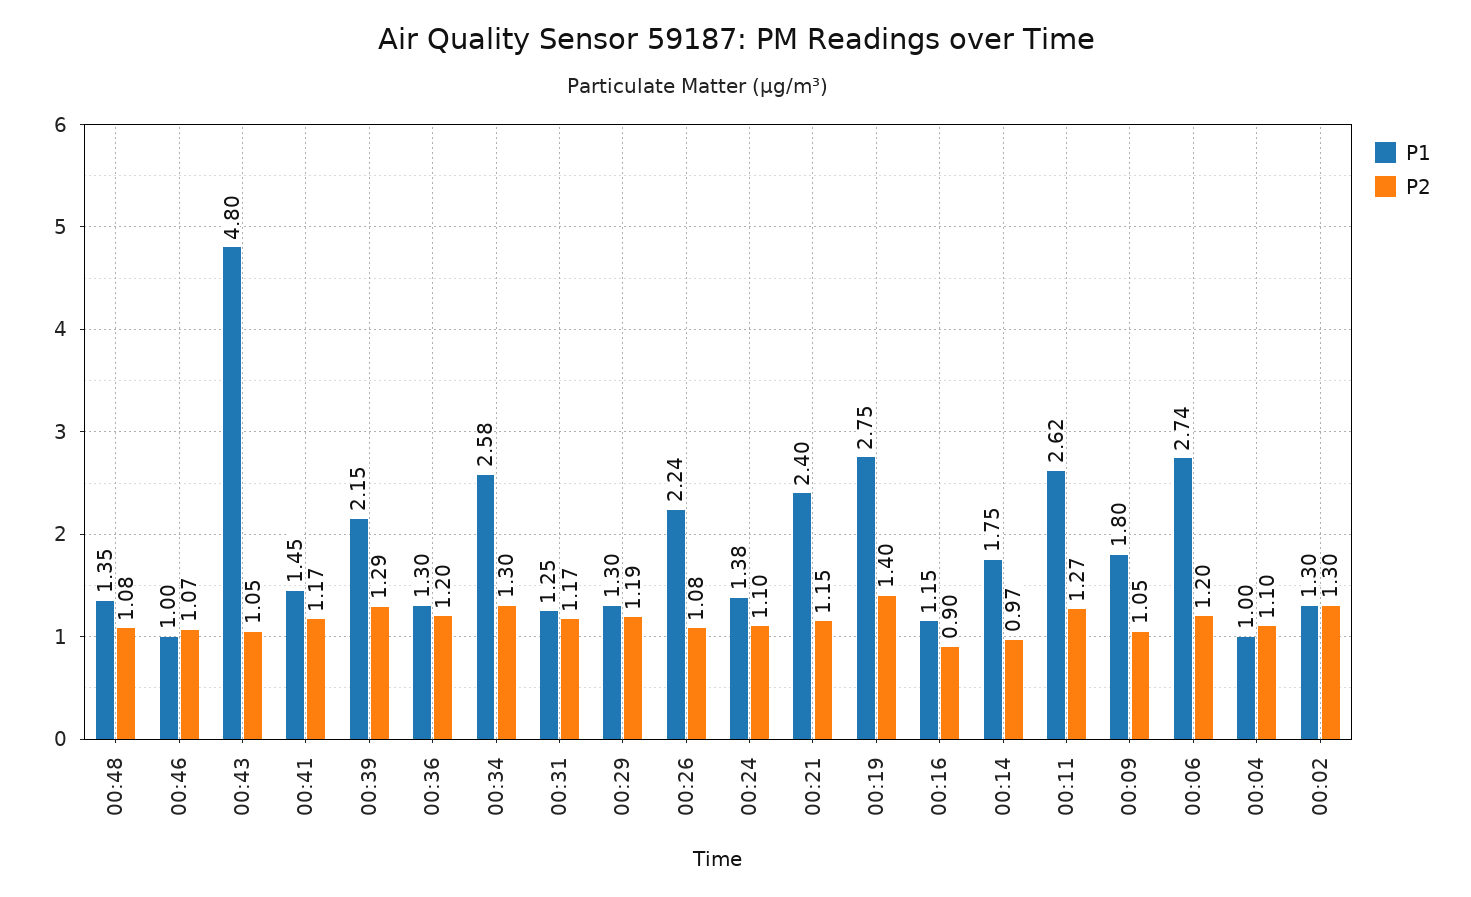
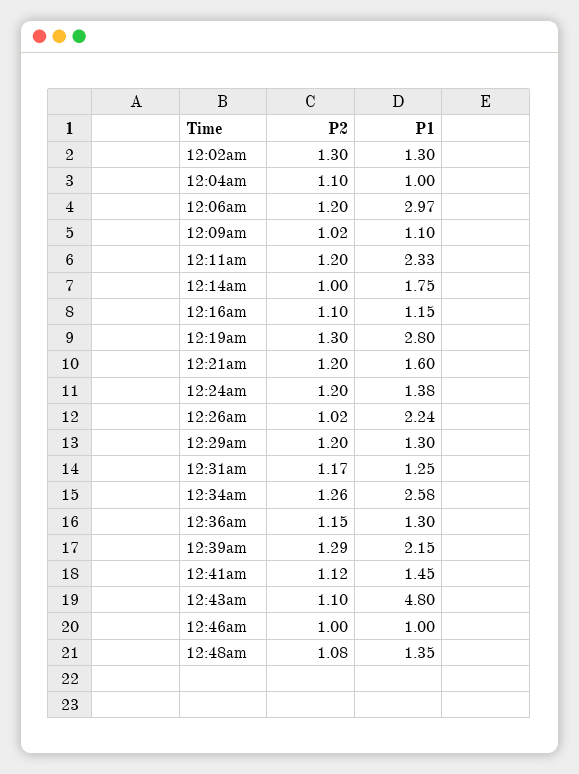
P2, 00:46: 1.07 -> 1
P2, 00:43: 1.05 -> 1.1
P2, 00:41: 1.17 -> 1.12
P2, 00:36: 1.2 -> 1.15
P2, 00:34: 1.3 -> 1.26
P2, 00:29: 1.19 -> 1.2
P2, 00:26: 1.08 -> 1.02
P2, 00:24: 1.1 -> 1.2
P1, 00:21: 2.4 -> 1.6
P2, 00:21: 1.15 -> 1.2
P1, 00:19: 2.75 -> 2.8
P2, 00:19: 1.4 -> 1.3
P2, 00:16: 0.9 -> 1.1
P2, 00:14: 0.97 -> 1
P1, 00:11: 2.62 -> 2.33
P2, 00:11: 1.27 -> 1.2
P1, 00:09: 1.8 -> 1.1
P2, 00:09: 1.05 -> 1.02
P1, 00:06: 2.74 -> 2.97

